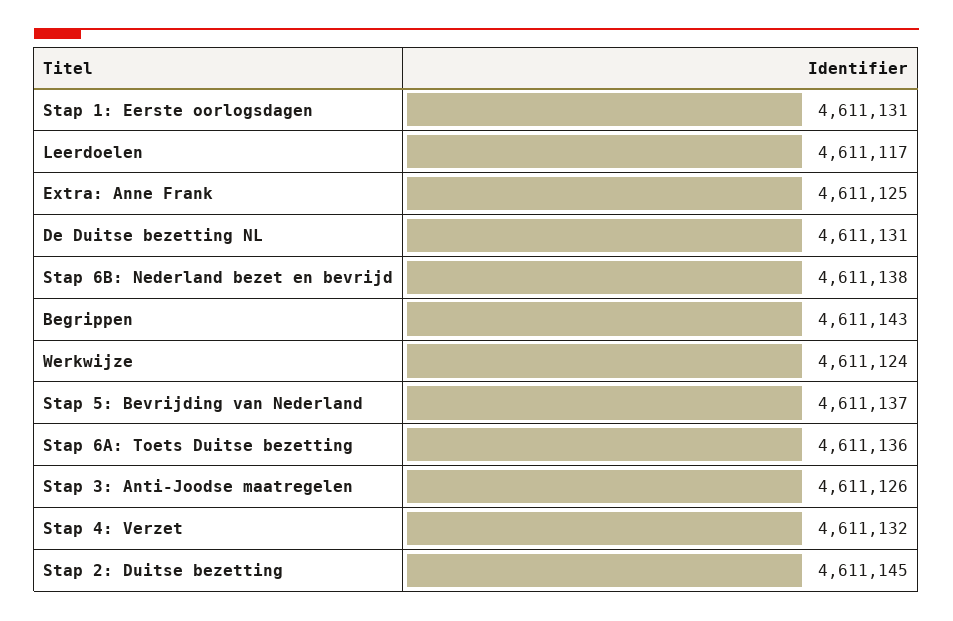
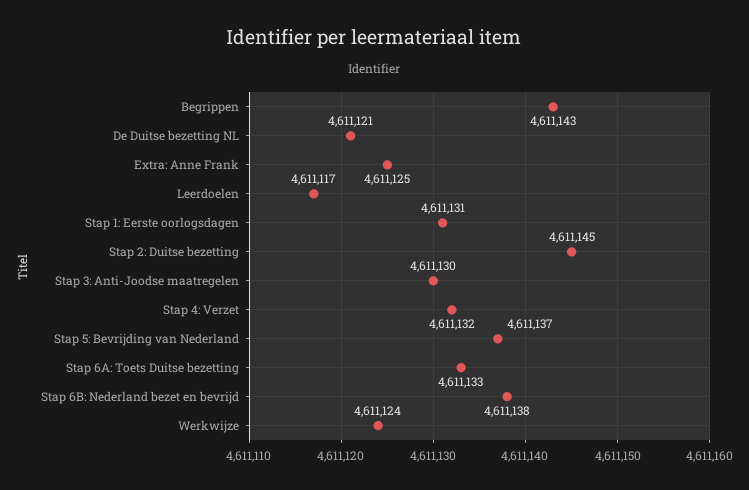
De Duitse bezetting NL: 4611131 -> 4611121
Stap 6A: Toets Duitse bezetting: 4611136 -> 4611133
Stap 3: Anti-Joodse maatregelen: 4611126 -> 4611130

